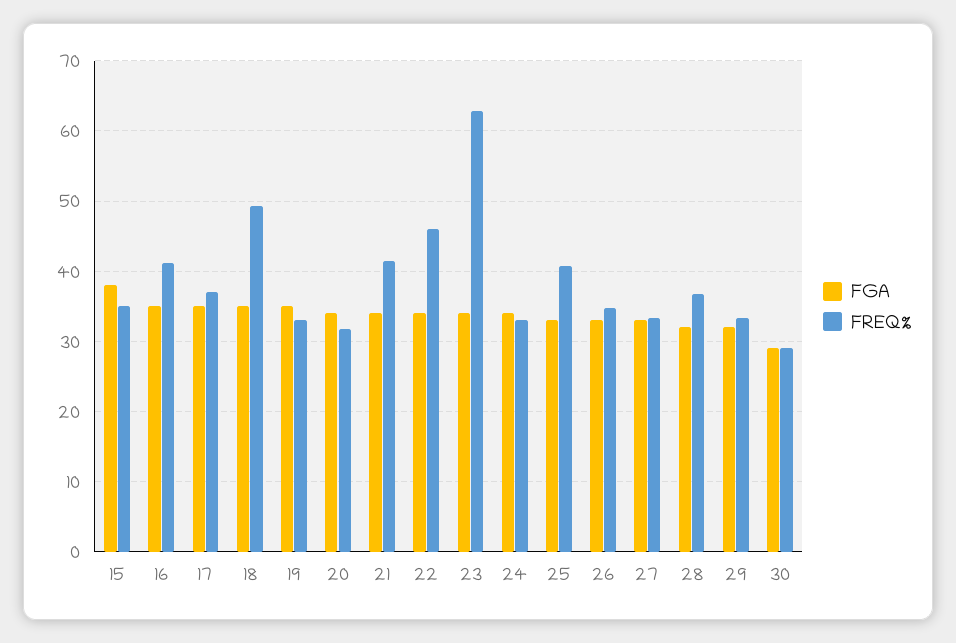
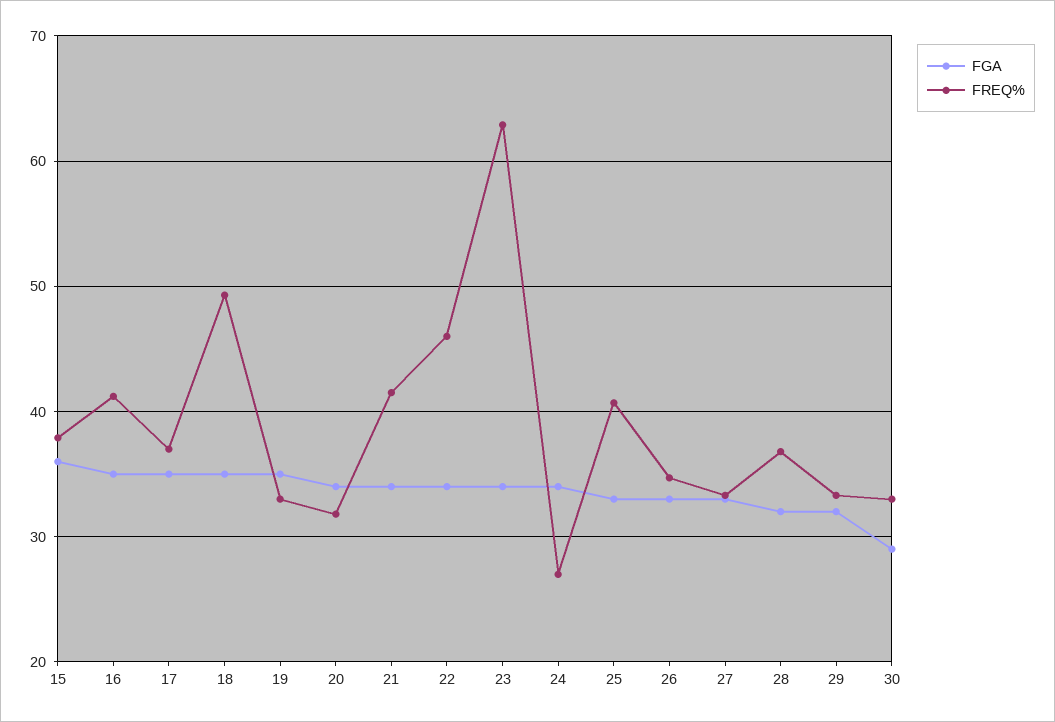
FGA, 15: 38 -> 36
FREQ%, 15: 35 -> 38
FREQ%, 24: 33 -> 27
FREQ%, 30: 29 -> 33

